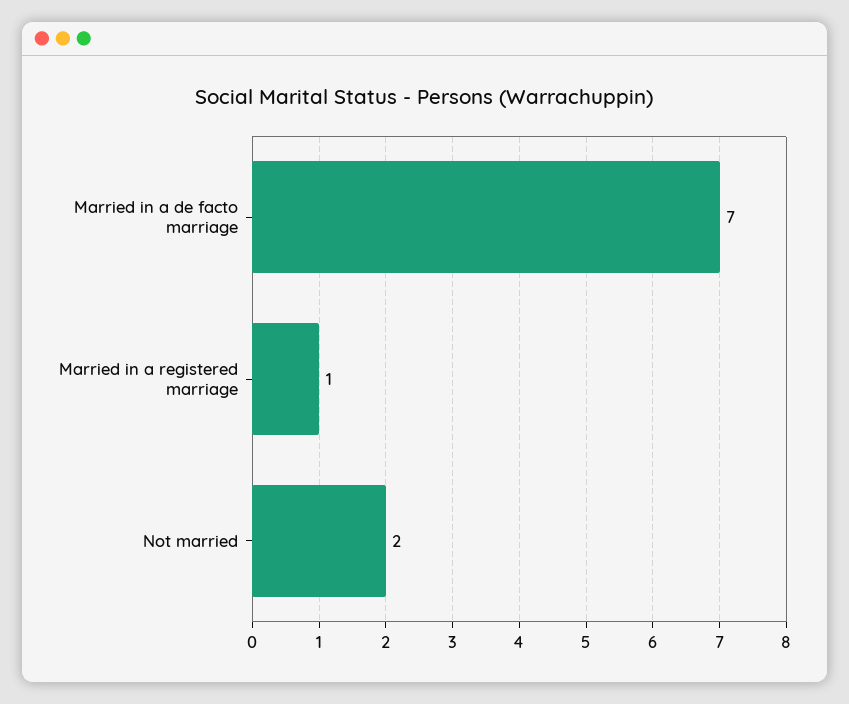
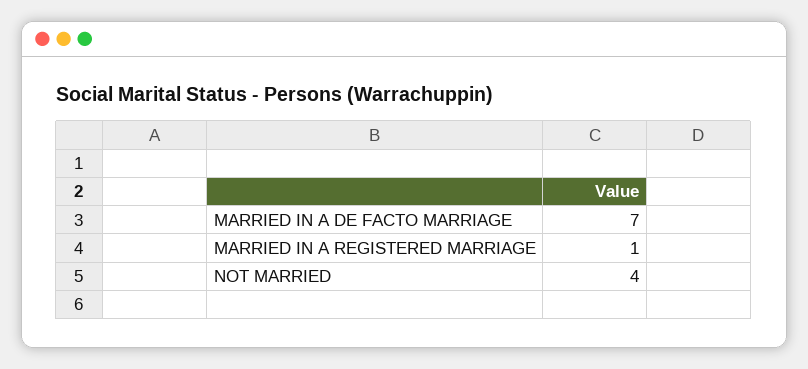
Not married: 2 -> 4

